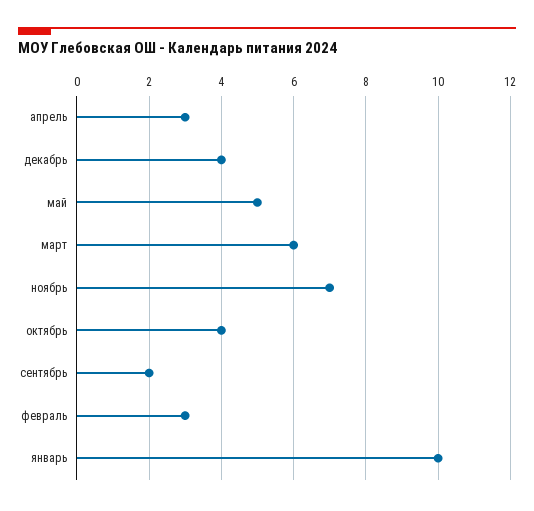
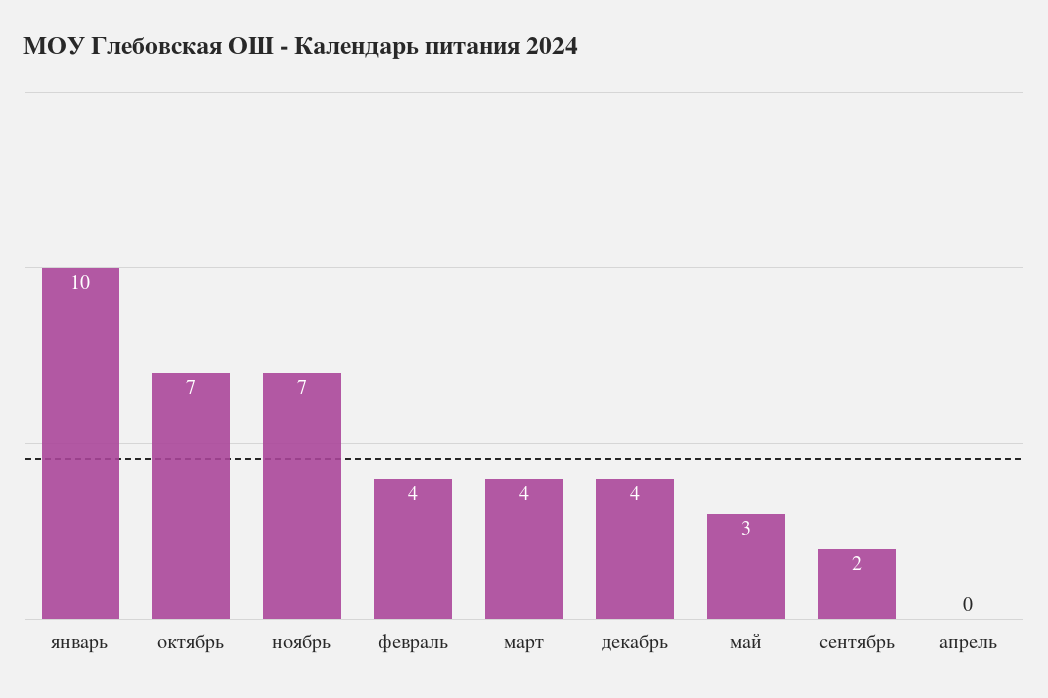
апрель: 3 -> 0
май: 5 -> 3
март: 6 -> 4
октябрь: 4 -> 7
февраль: 3 -> 4

